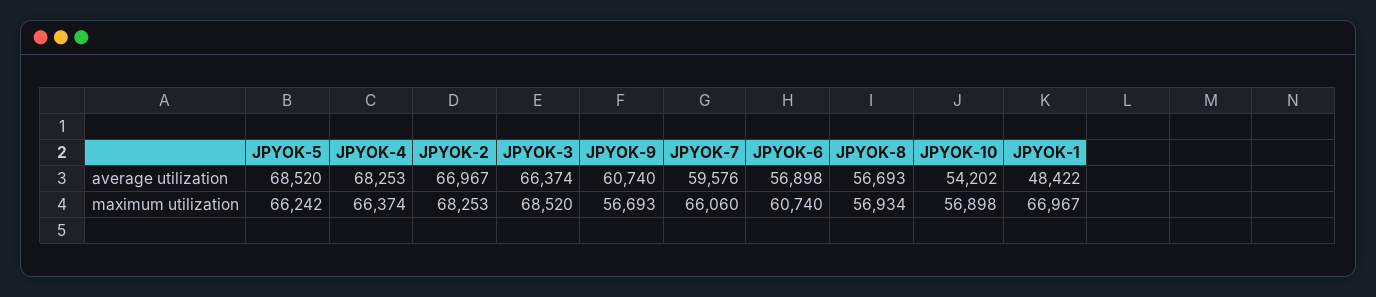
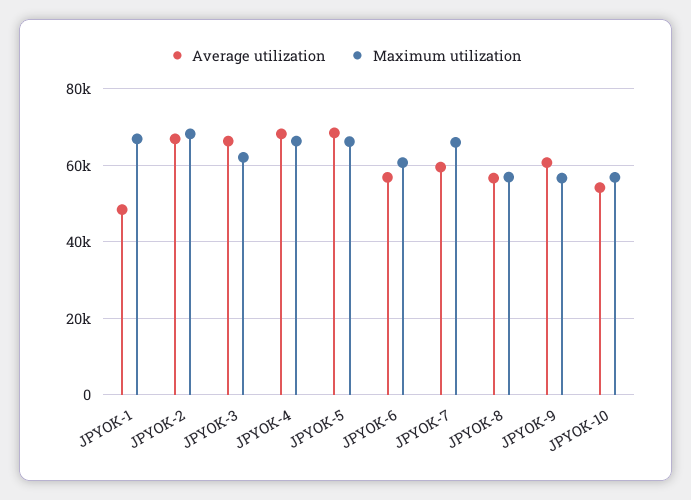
maximum utilization, JPYOK-3: 68520 -> 62000

